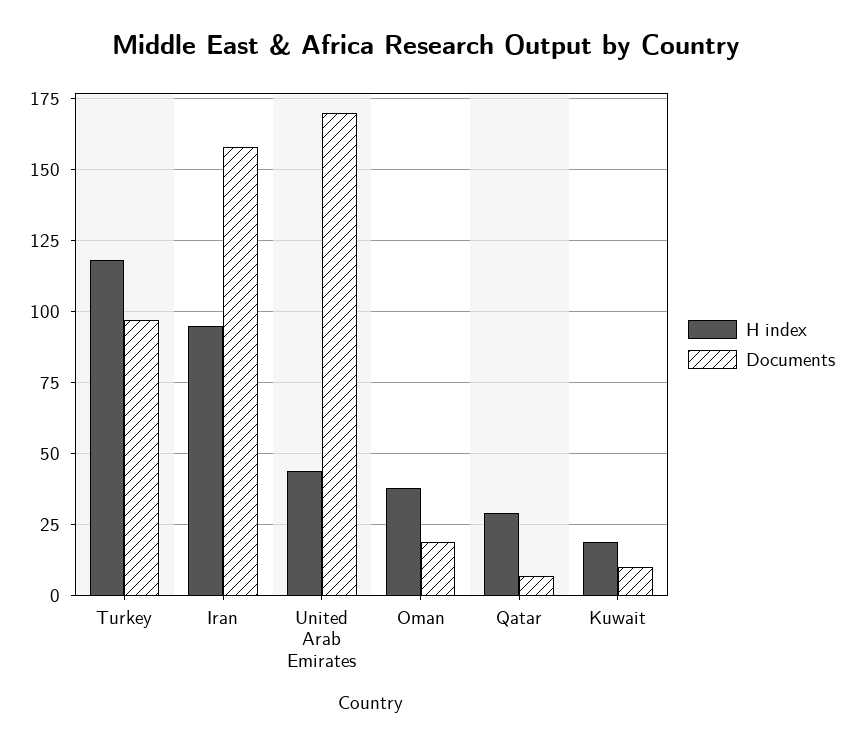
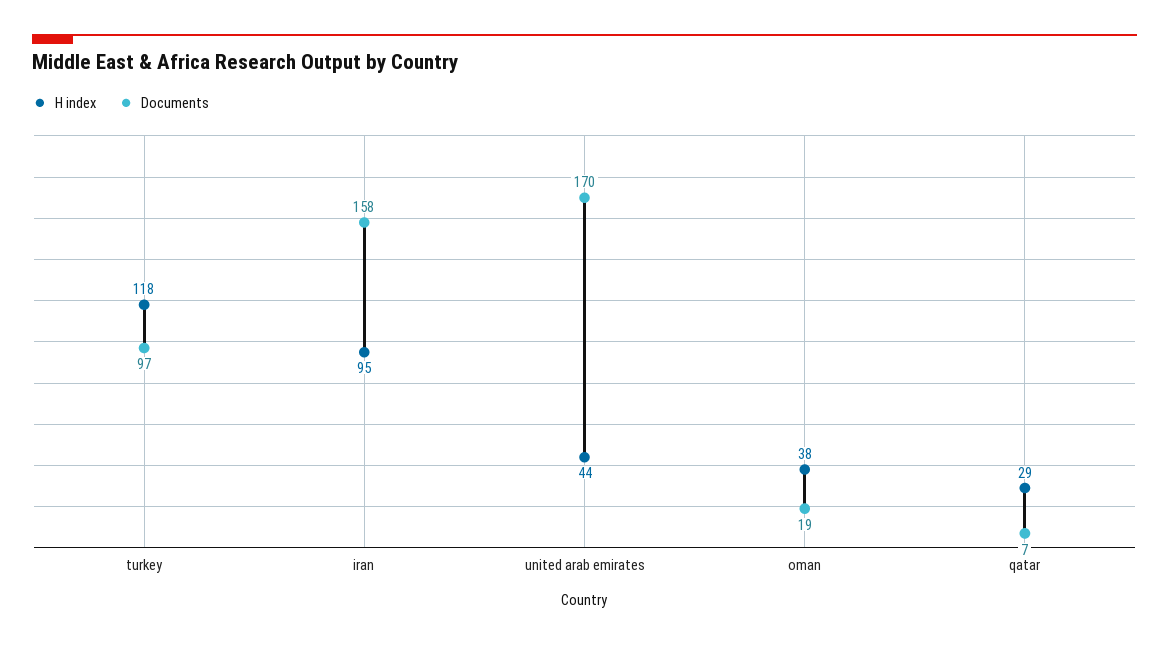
H index, Kuwait: 20 -> none
Documents, Kuwait: 10 -> none

